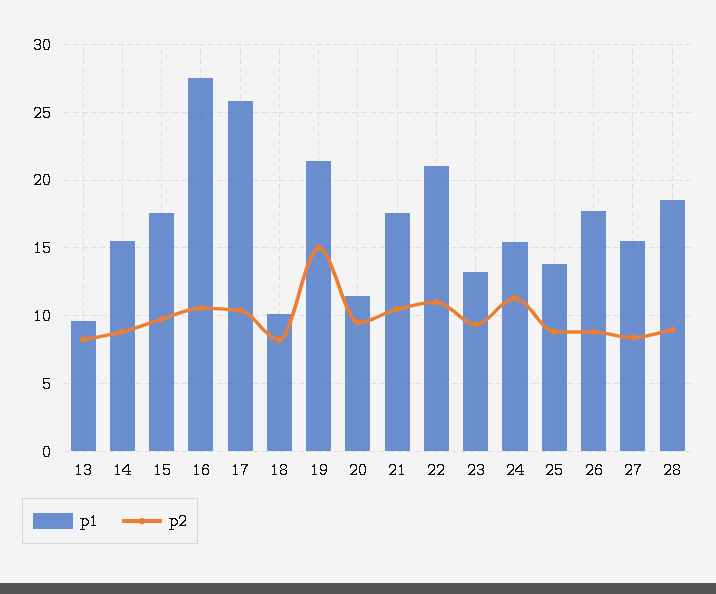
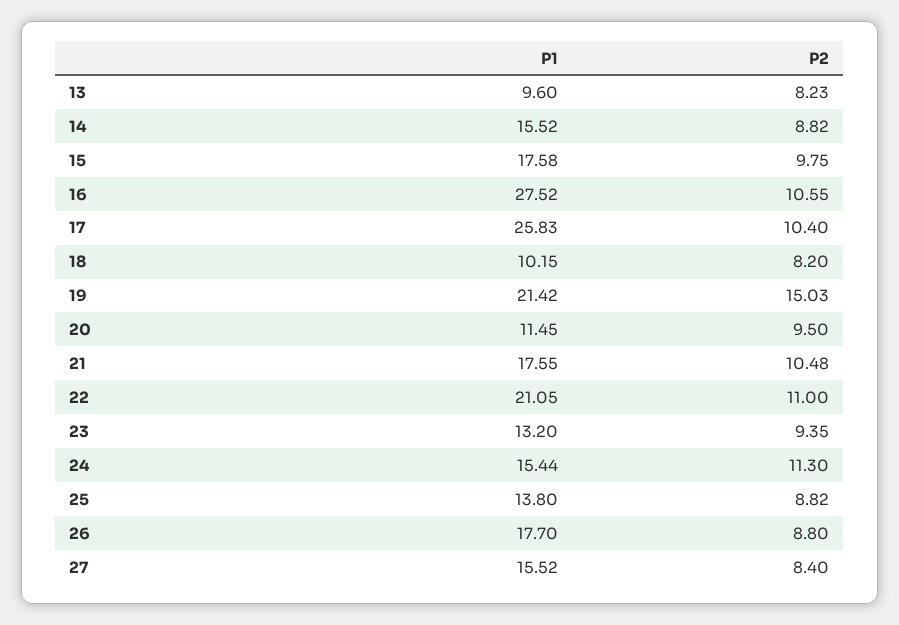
p1, 28: 18.5 -> none
p2, 28: 9 -> none

